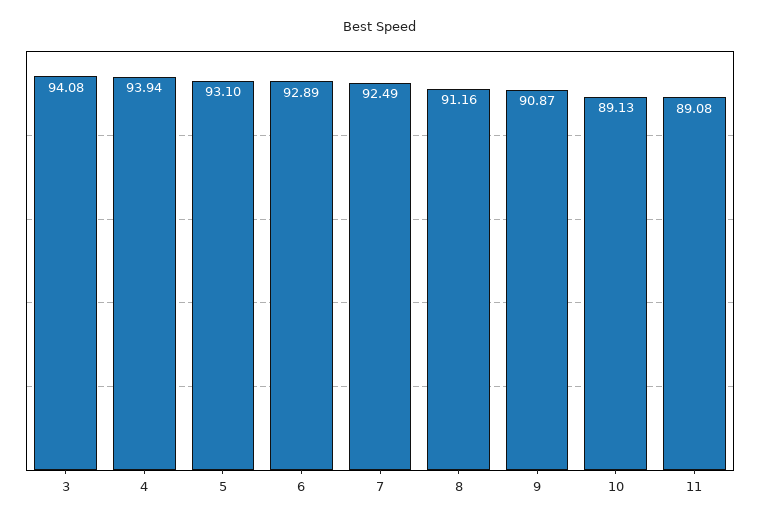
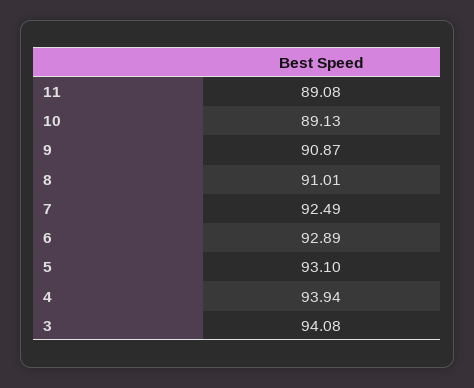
8: 91.16 -> 91.01

